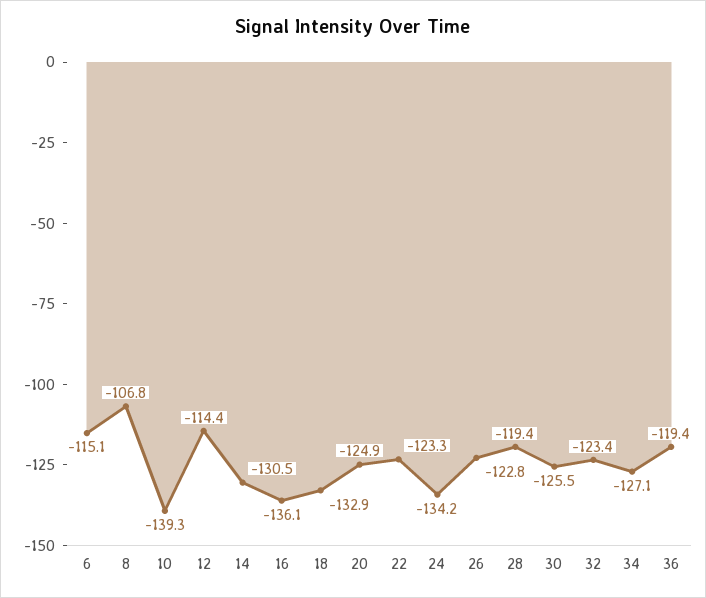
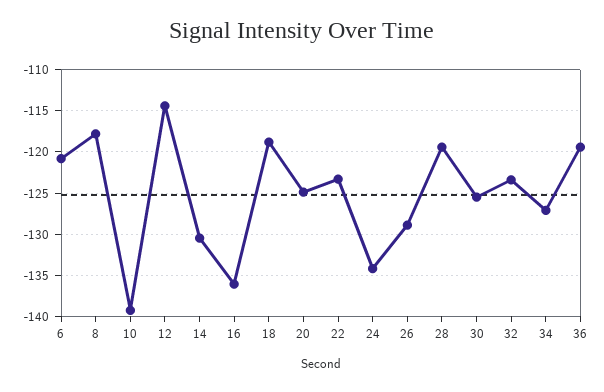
6: -115.1 -> -121
8: -106.8 -> -118
18: -132.9 -> -119
26: -122.8 -> -129

